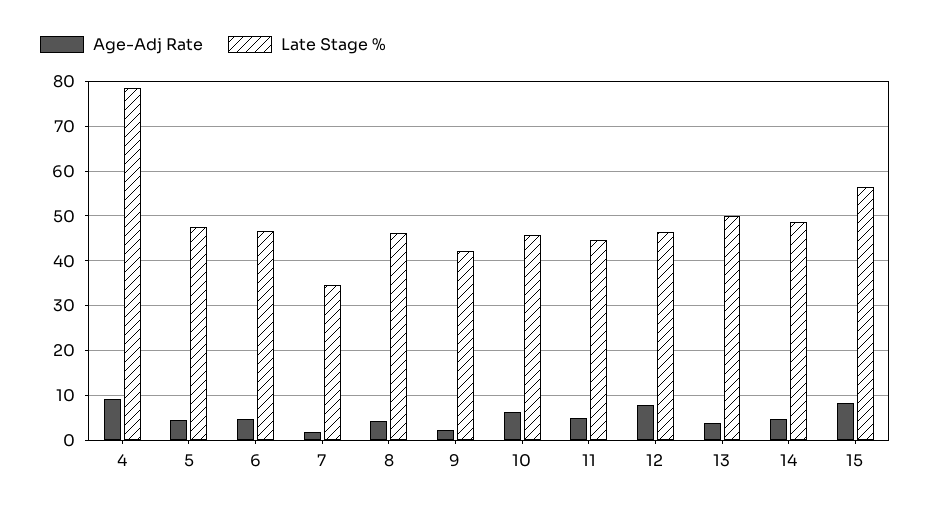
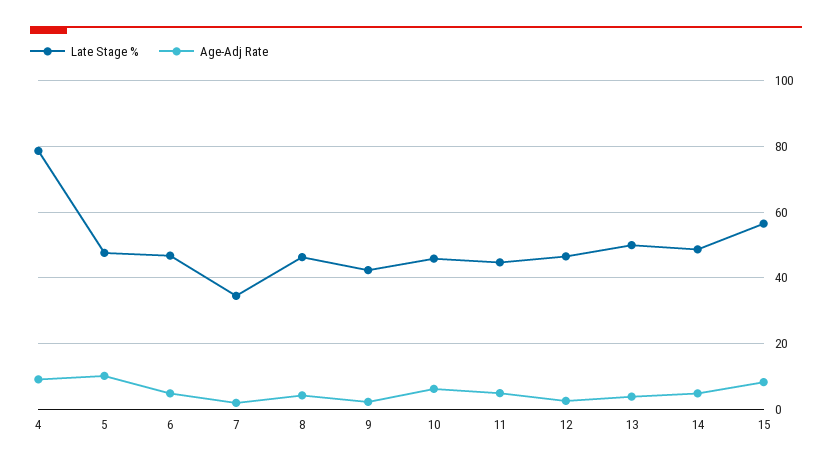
Age-Adj Rate, 5: 4 -> 10
Age-Adj Rate, 12: 8 -> 2

